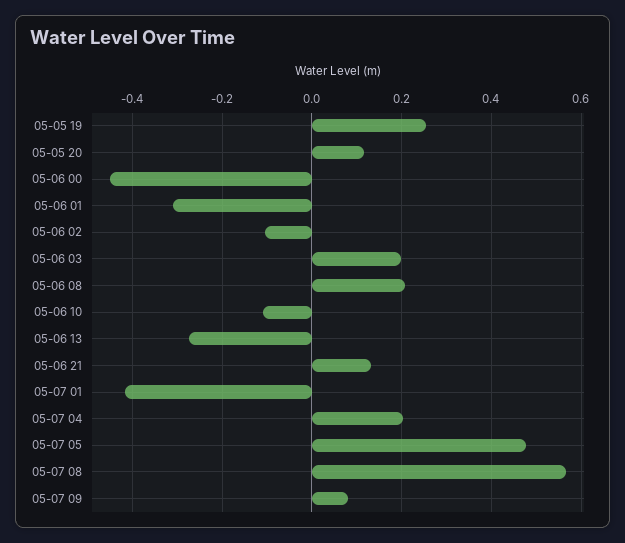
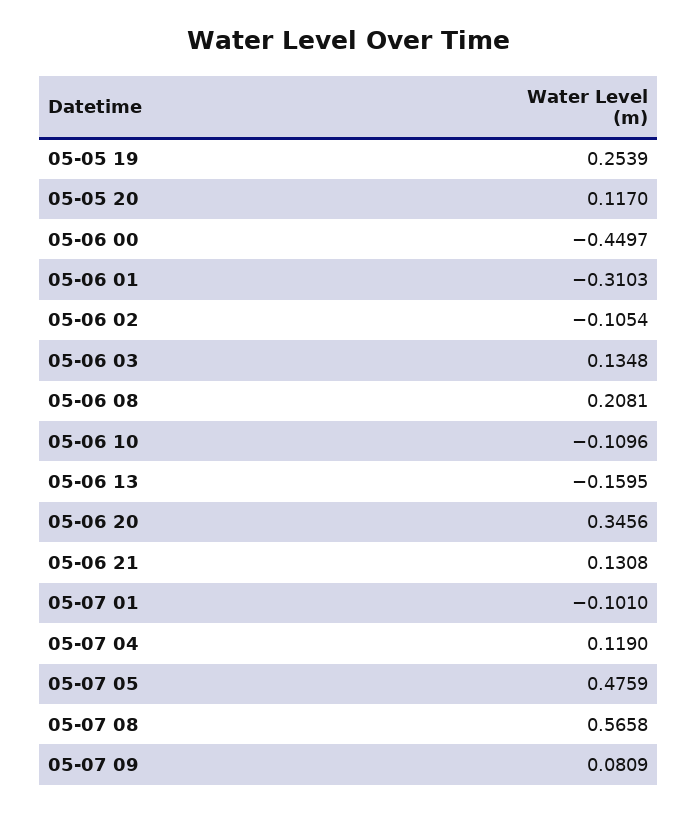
05-06 03: 0.2 -> 0.1348
05-06 13: -0.28 -> -0.1595
05-07 01: -0.42 -> -0.101
05-07 04: 0.2 -> 0.119
05-06 20: none -> 0.3456

